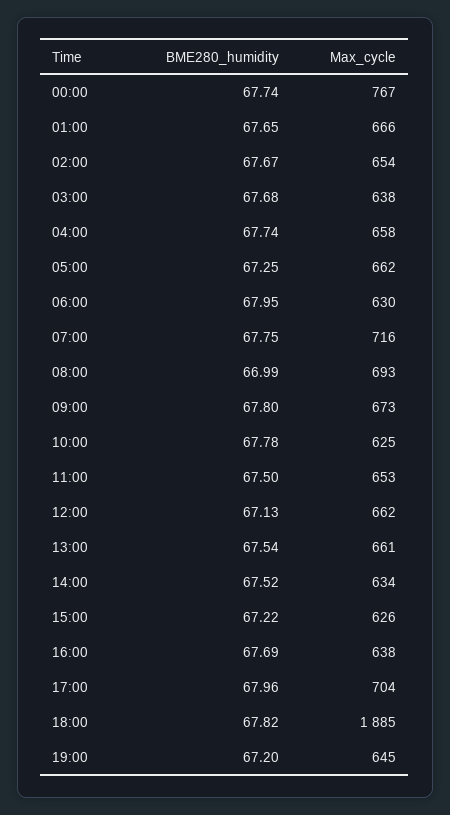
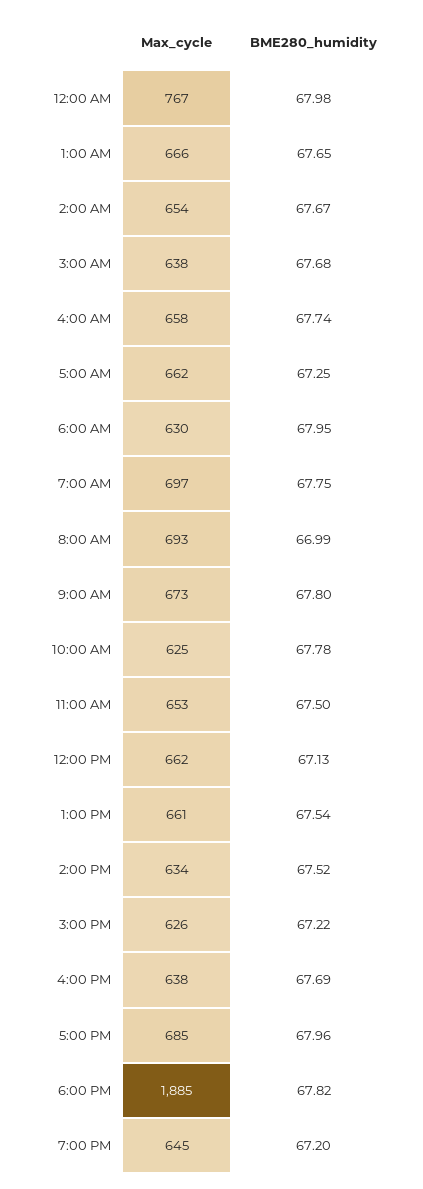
BME280_humidity, 00:00: 67.74 -> 67.98
Max_cycle, 07:00: 716 -> 697
Max_cycle, 17:00: 704 -> 685

